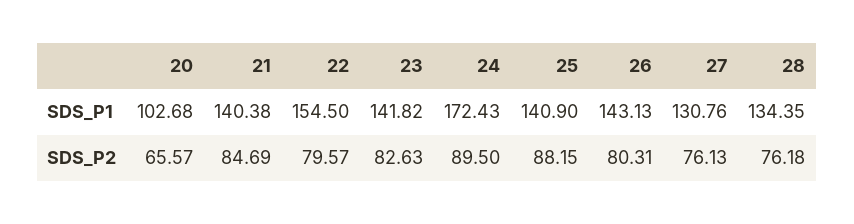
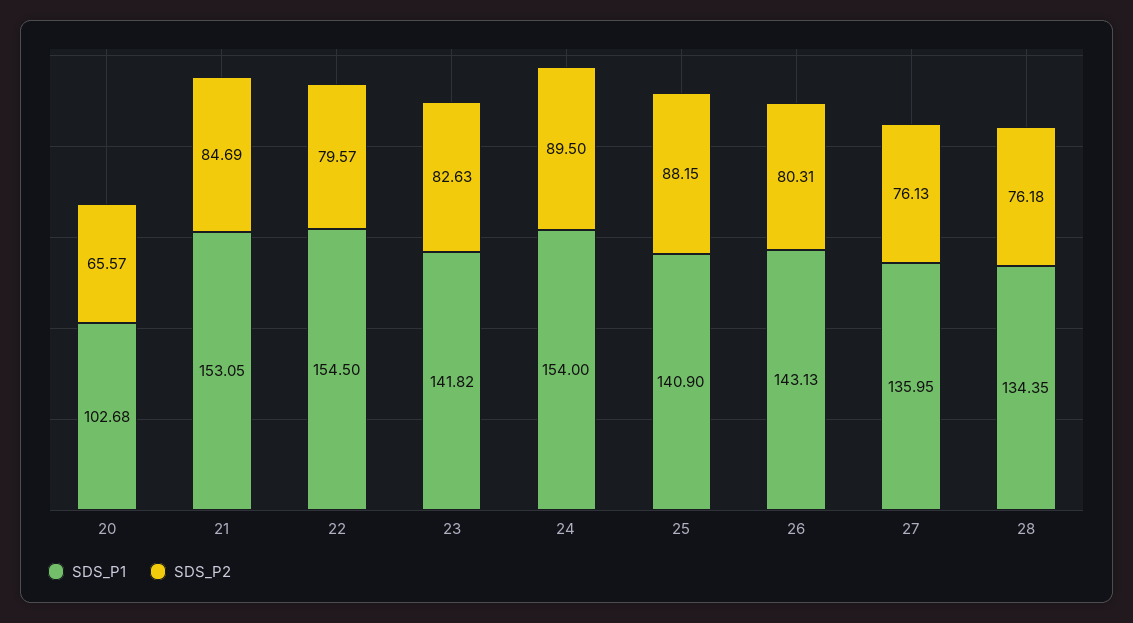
SDS_P1, 21: 140.38 -> 153.05
SDS_P1, 24: 172.43 -> 154
SDS_P1, 27: 130.76 -> 135.95

